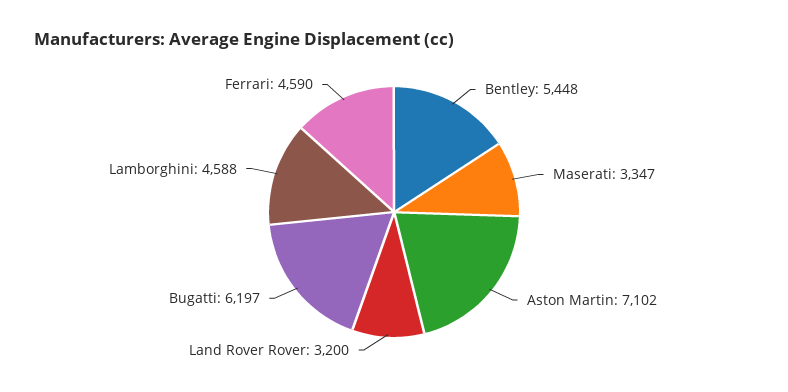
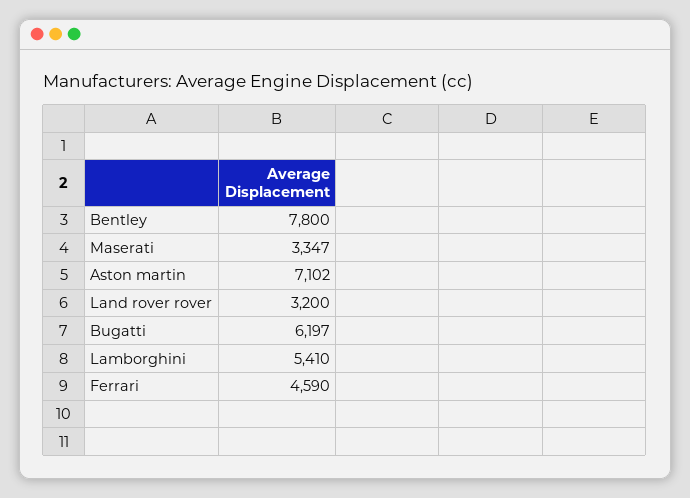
Bentley: 5448 -> 7800
Lamborghini: 4588 -> 5410

